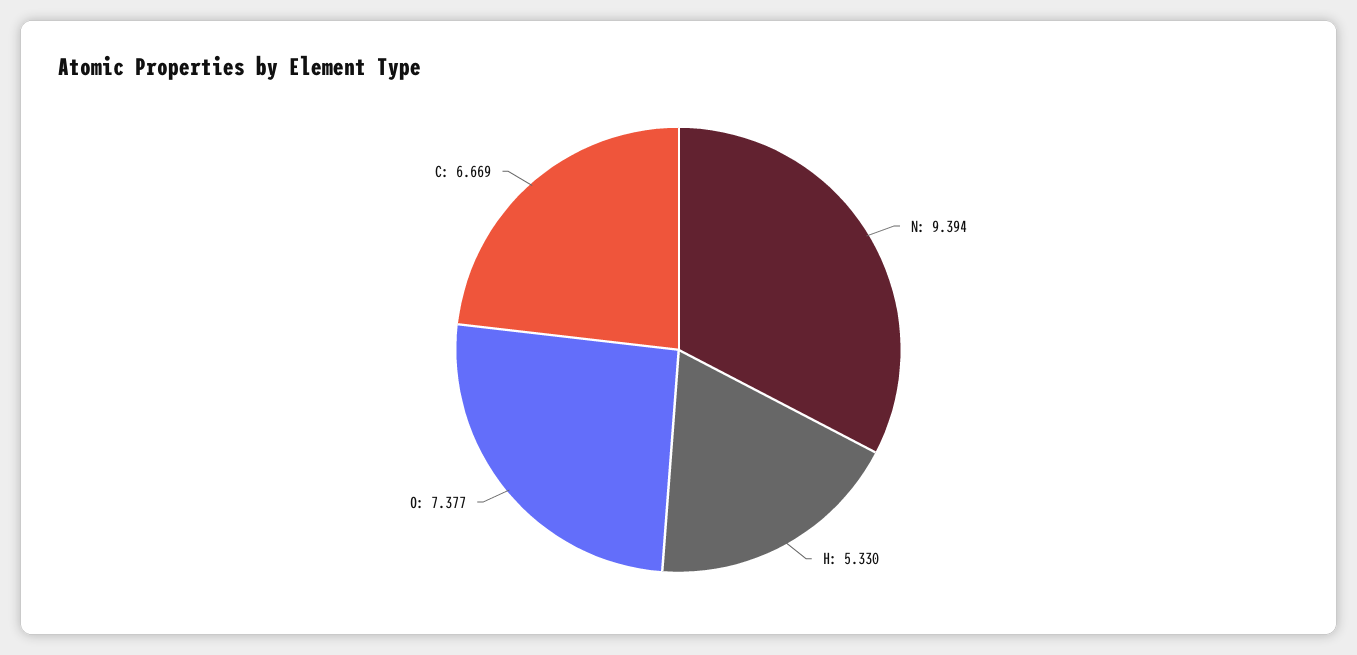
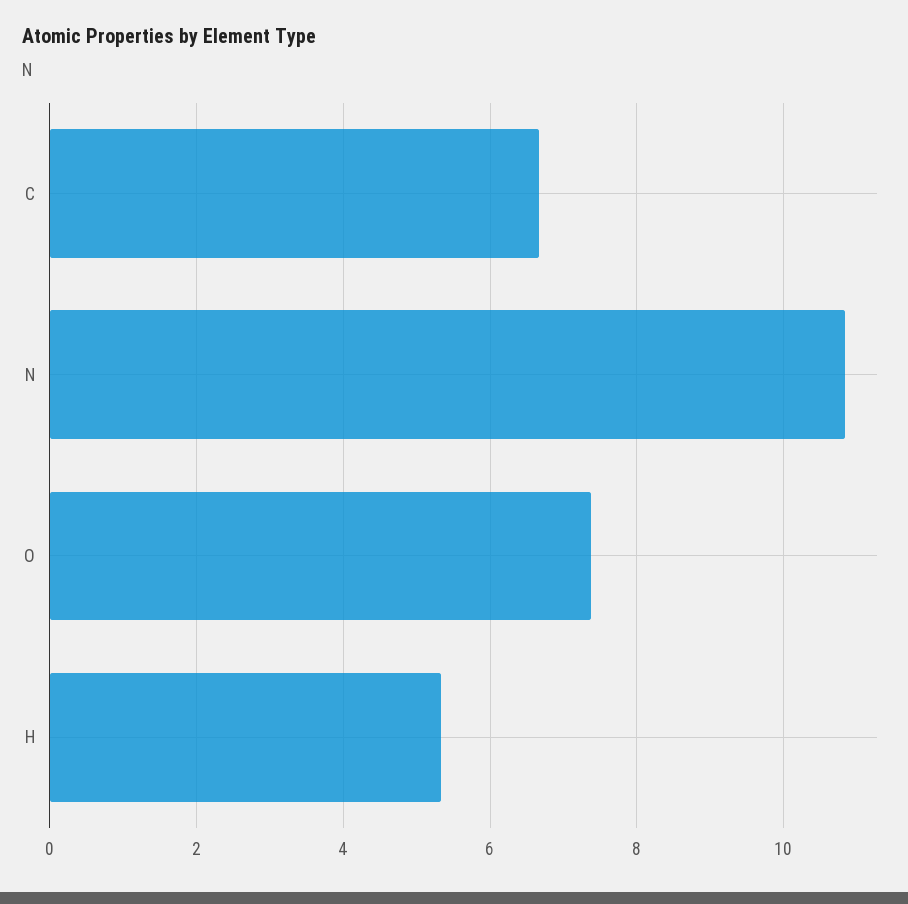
N: 9.394 -> 10.8

